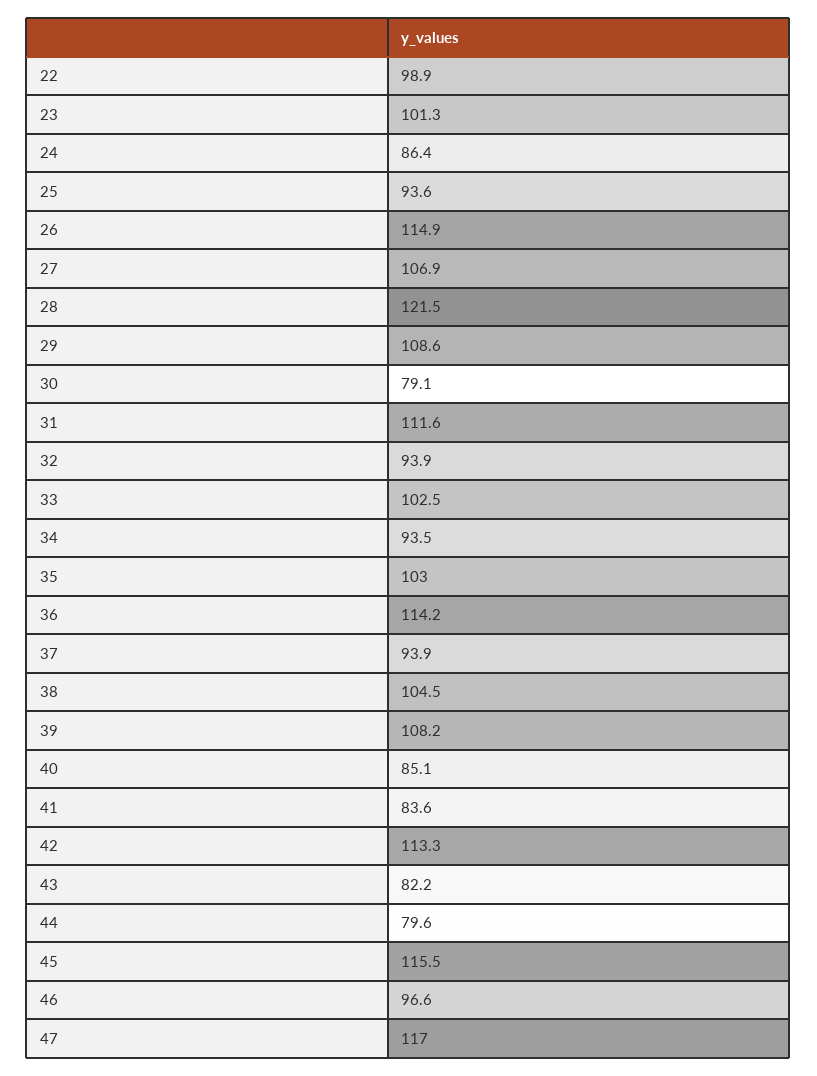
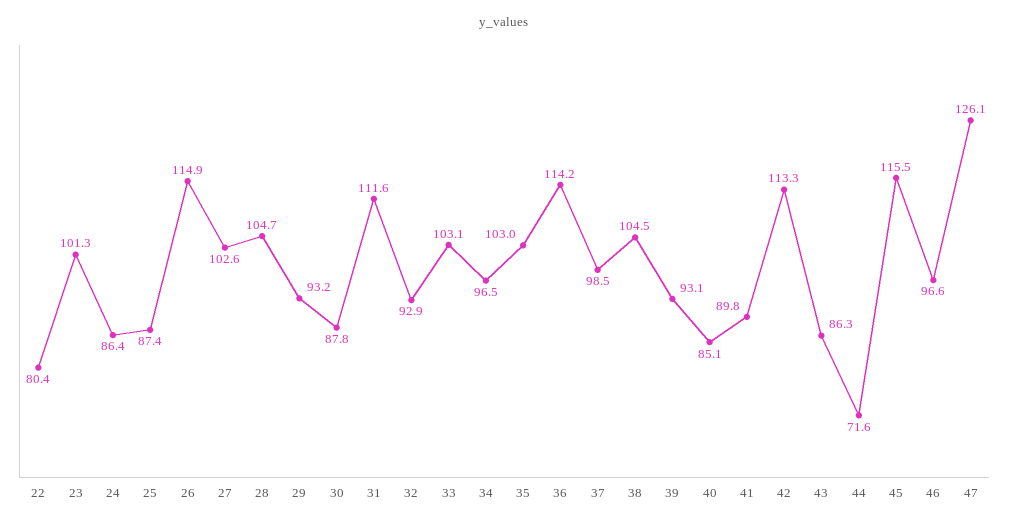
22: 98.9 -> 80.4
25: 93.6 -> 87.4
27: 106.9 -> 102.6
28: 121.5 -> 104.7
29: 108.6 -> 93.2
30: 79.1 -> 87.8
32: 93.9 -> 92.9
33: 102.5 -> 103.1
34: 93.5 -> 96.5
37: 93.9 -> 98.5
39: 108.2 -> 93.1
41: 83.6 -> 89.8
43: 82.2 -> 86.3
44: 79.6 -> 71.6
47: 117 -> 126.1

